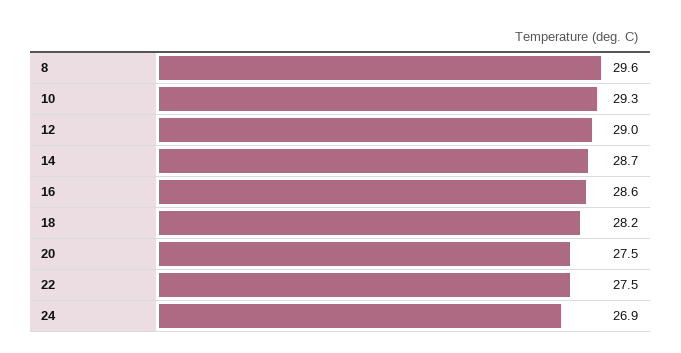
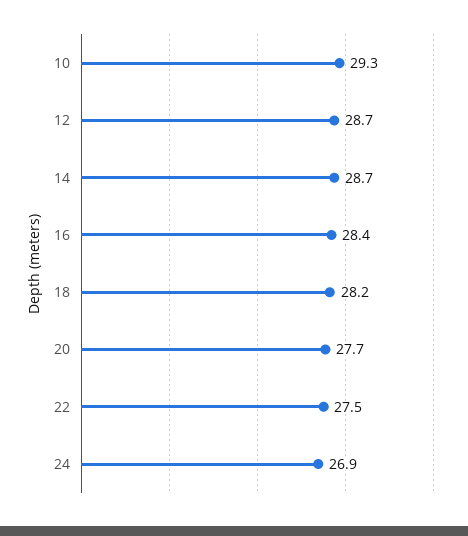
8: 29.6 -> none
12: 29 -> 28.7
16: 28.6 -> 28.4
20: 27.5 -> 27.7

